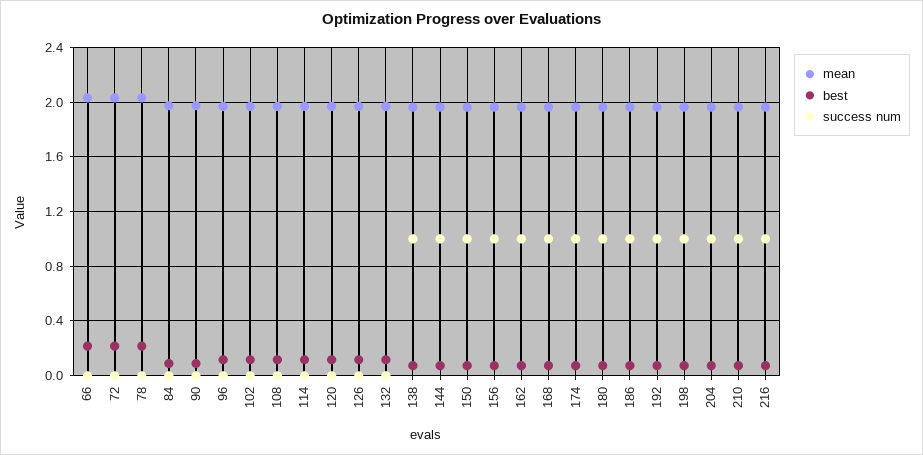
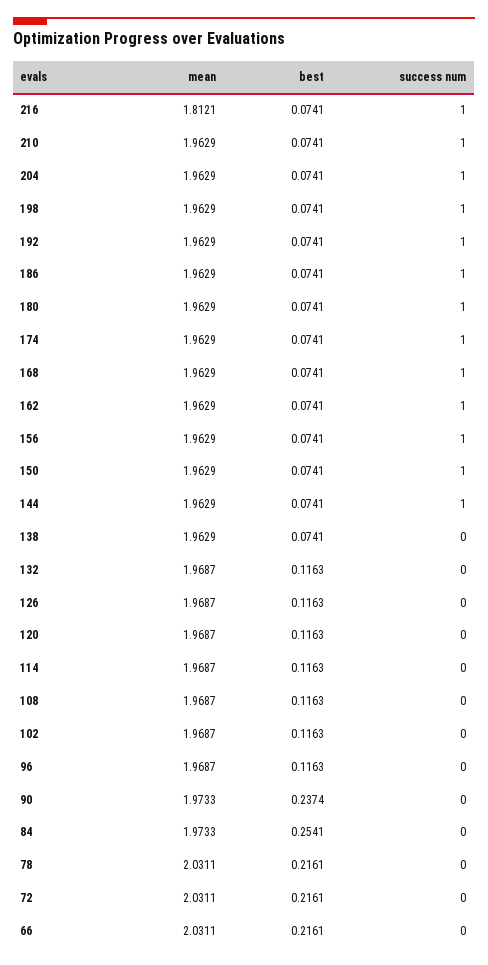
best, 84: 0.1 -> 0.2541
best, 90: 0.1 -> 0.2374
success num, 138: 1 -> 0
mean, 216: 1.95 -> 1.8121

